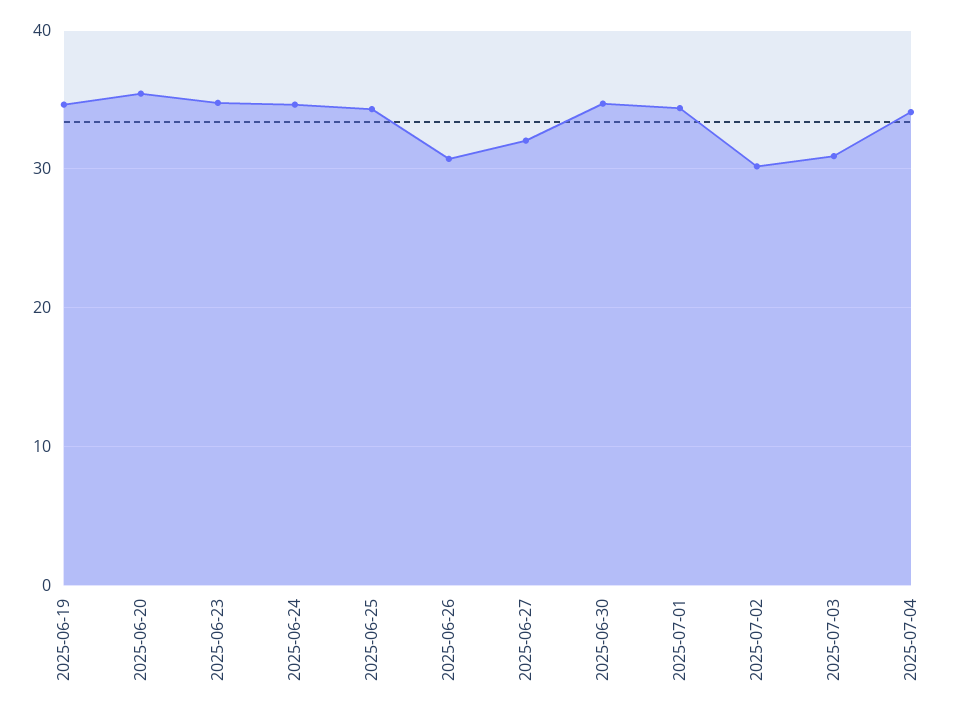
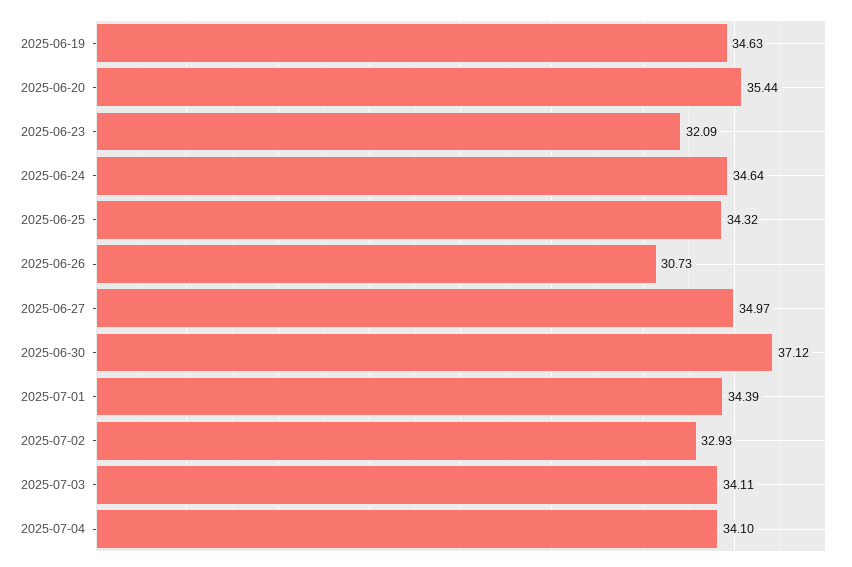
2025-06-23: 35 -> 32.09
2025-06-27: 32 -> 34.97
2025-06-30: 35 -> 37.12
2025-07-02: 30 -> 32.93
2025-07-03: 31 -> 34.11

